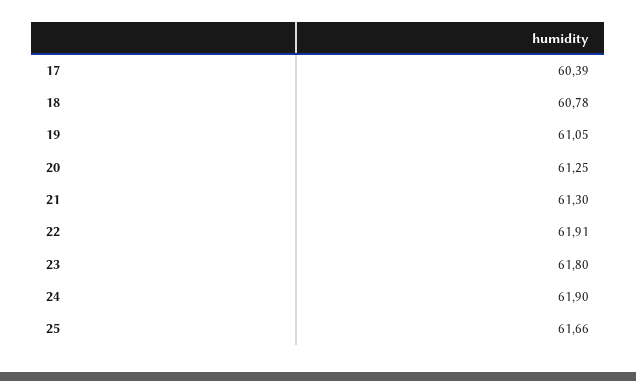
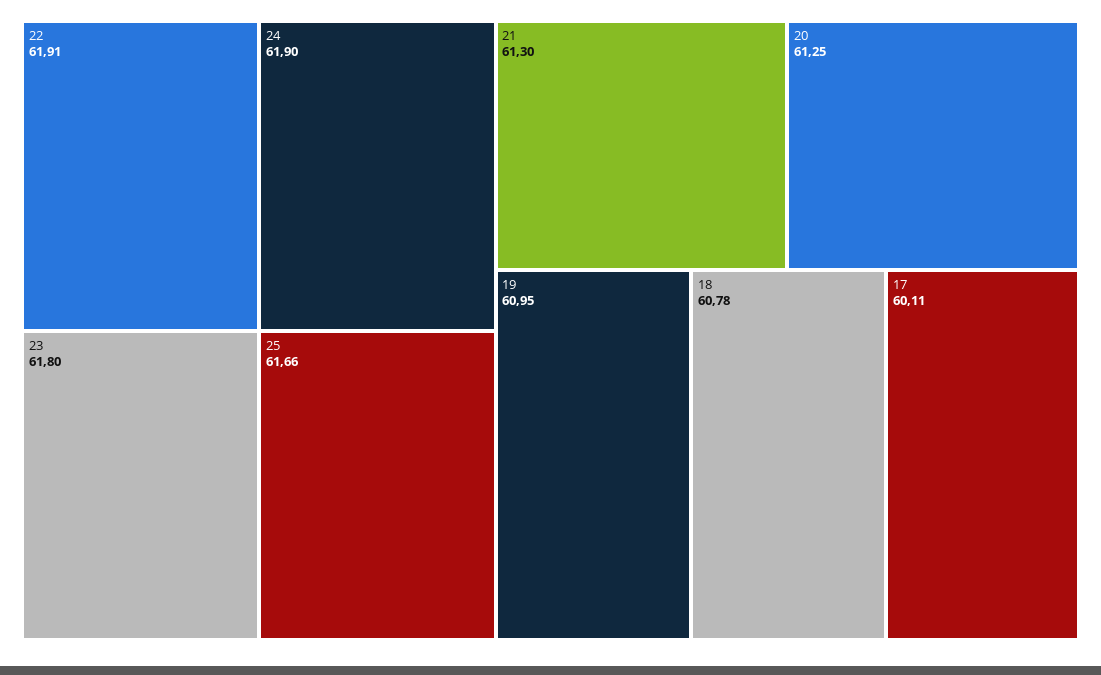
17: 60.39 -> 60.11
19: 61.05 -> 60.95

